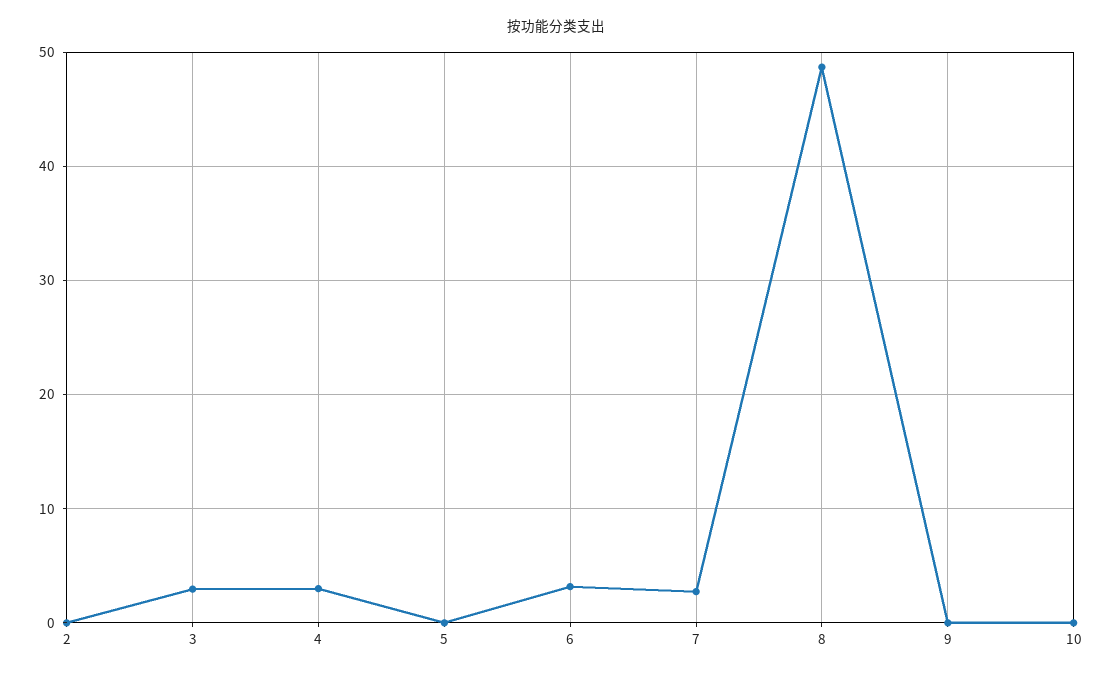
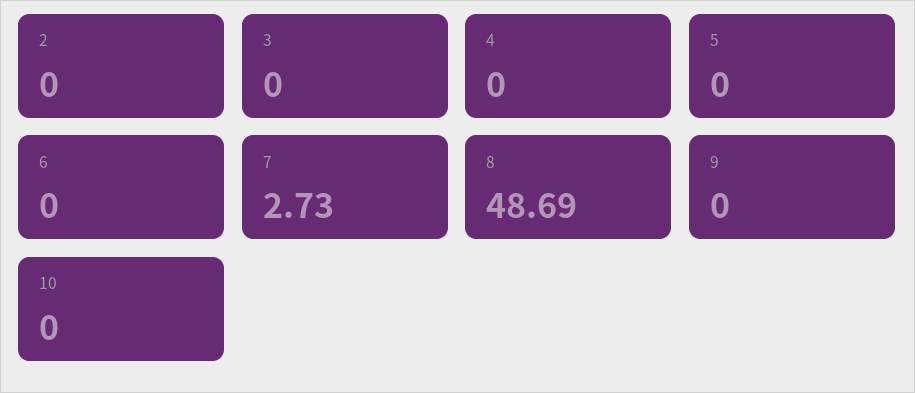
3: 3 -> 0
4: 3 -> 0
6: 3 -> 0

